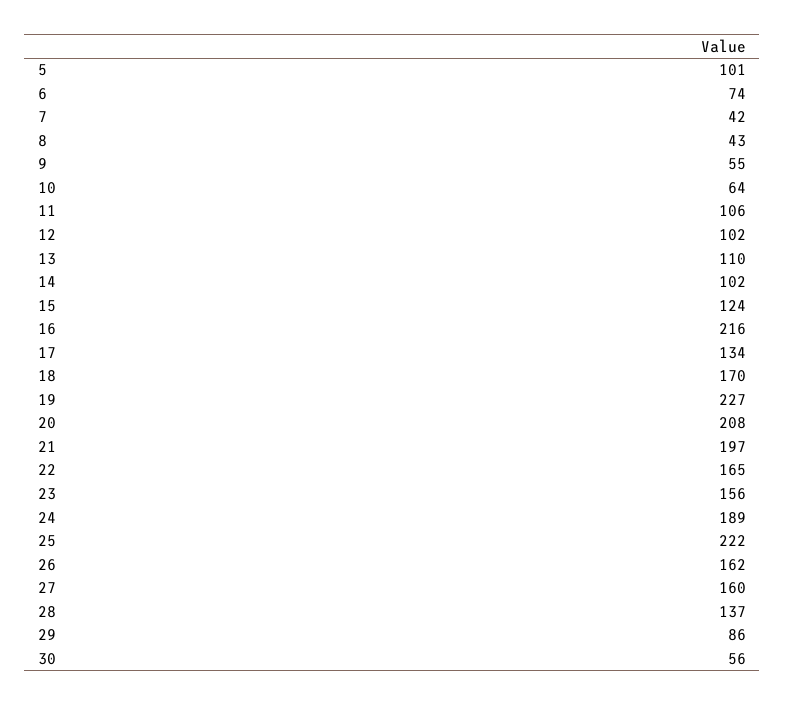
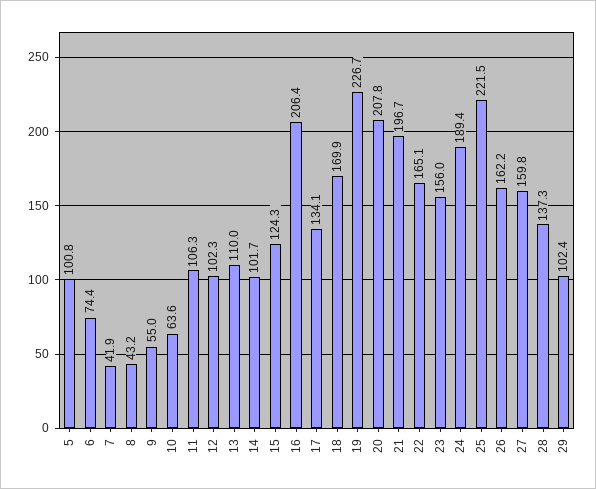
16: 216 -> 206.4
29: 86 -> 102.4
30: 56 -> none

